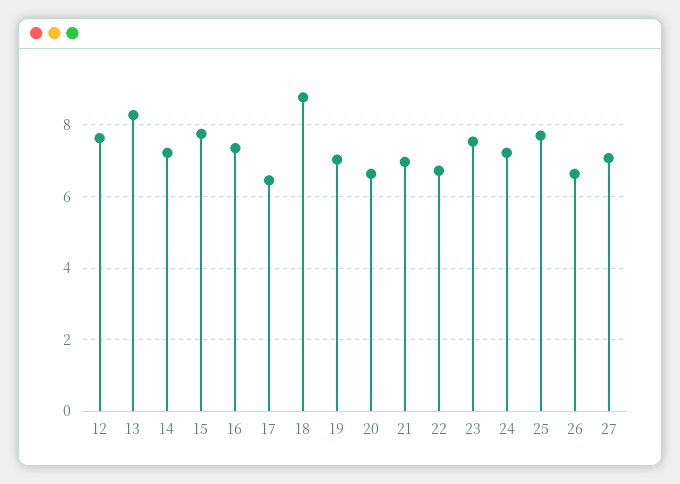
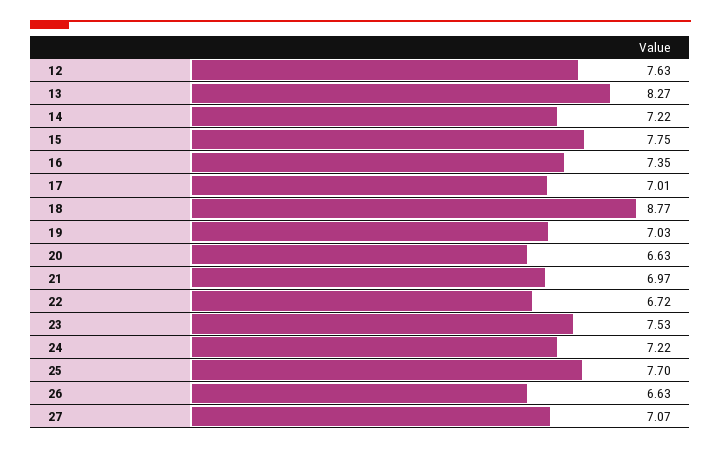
17: 6.4 -> 7.01

